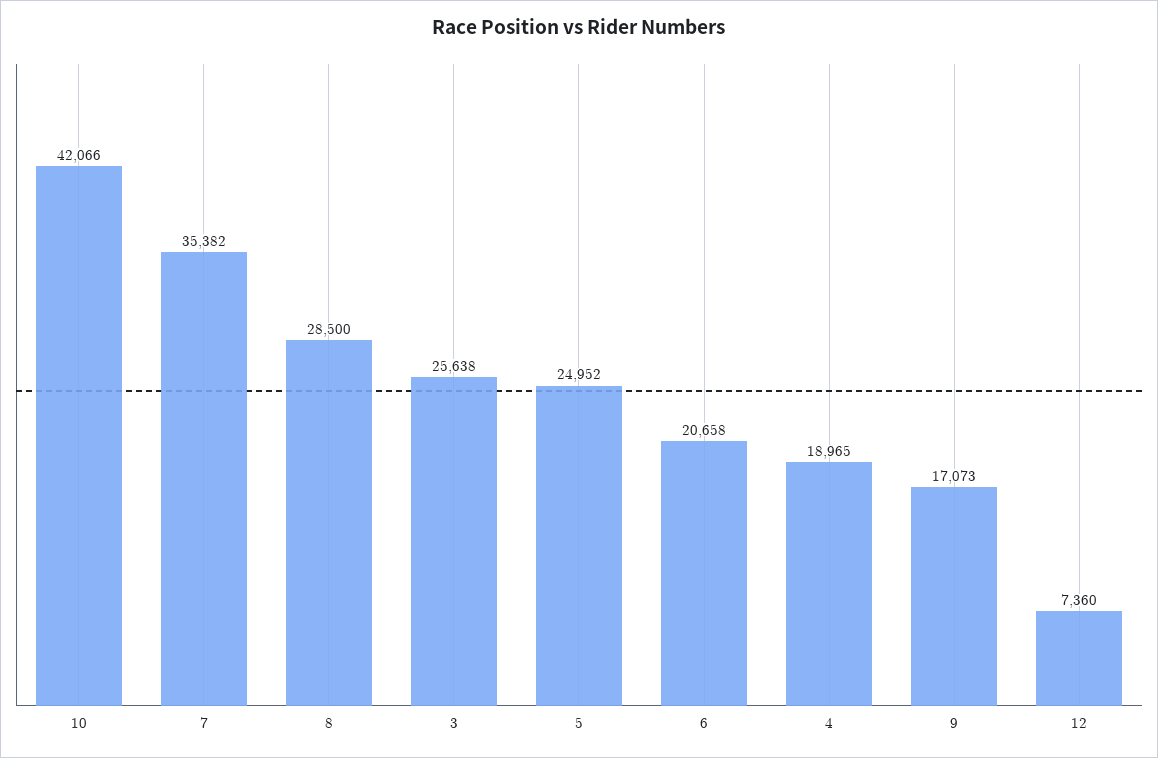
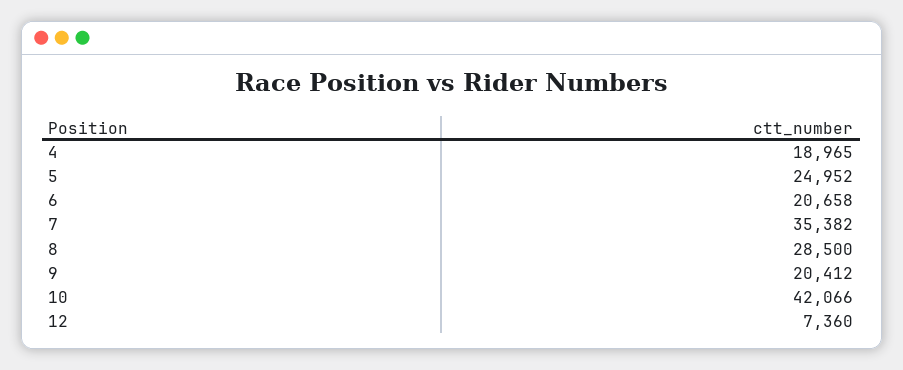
3: 25638 -> none
9: 17073 -> 20412

